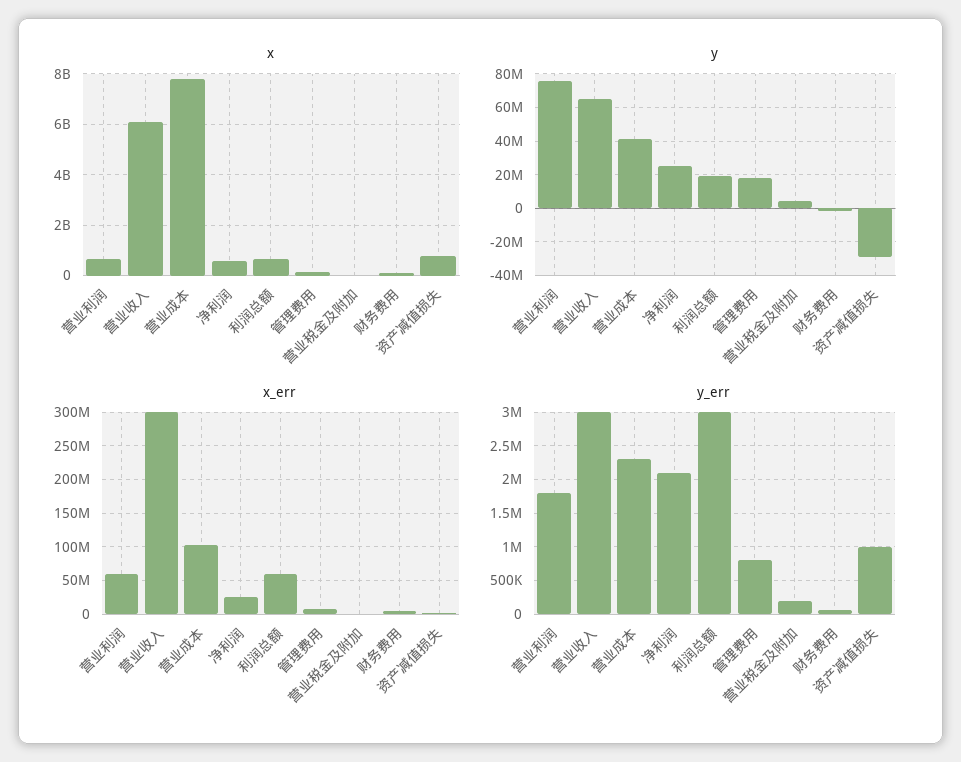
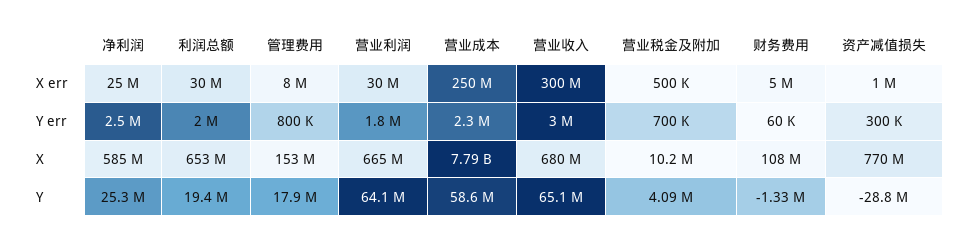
x, 营业收入: 6000000000 -> 680000000
y, 营业利润: 75000000 -> 64100000
y, 营业成本: 40000000 -> 58600000
x_err, 营业利润: 60000000 -> 30000000
x_err, 营业成本: 100000000 -> 250000000
x_err, 利润总额: 60000000 -> 30000000
y_err, 净利润: 2100000 -> 2500000
y_err, 利润总额: 3000000 -> 2000000
y_err, 营业税金及附加: 200000 -> 700000
y_err, 资产减值损失: 1000000 -> 300000

